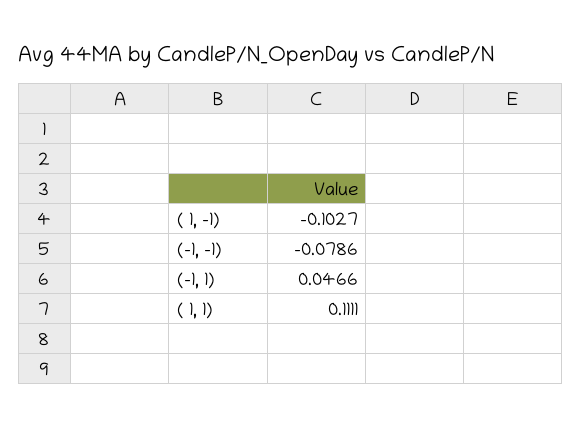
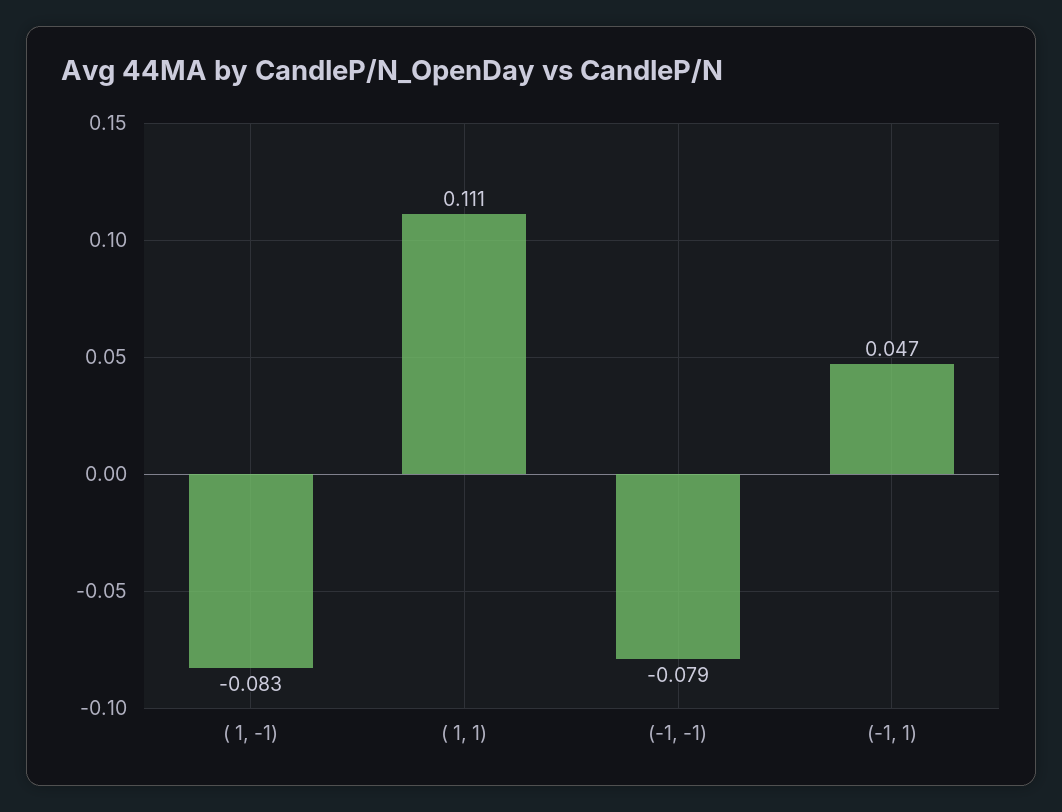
( 1, -1): -0.1027 -> -0.083

